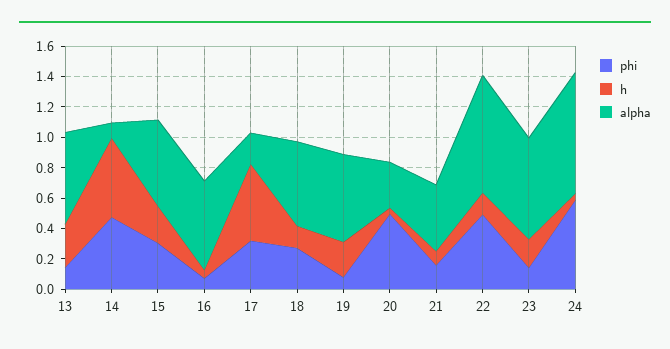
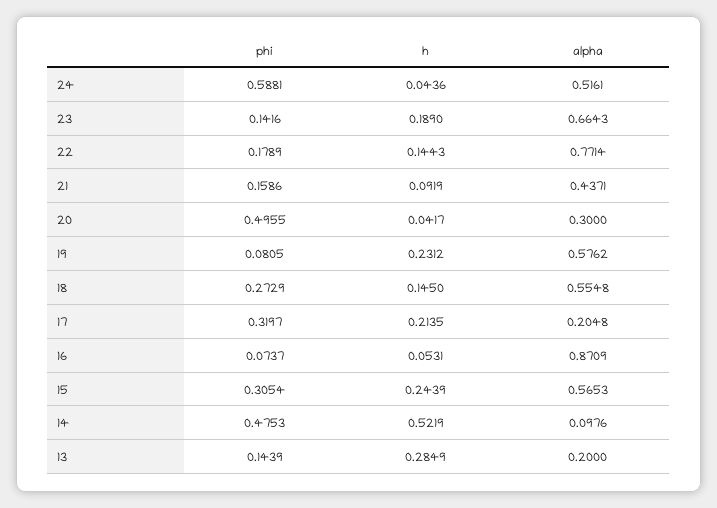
alpha, 13: 0.6 -> 0.2
alpha, 16: 0.6 -> 0.8709
h, 17: 0.5 -> 0.2135
phi, 22: 0.5 -> 0.1789
alpha, 24: 0.8 -> 0.5161

